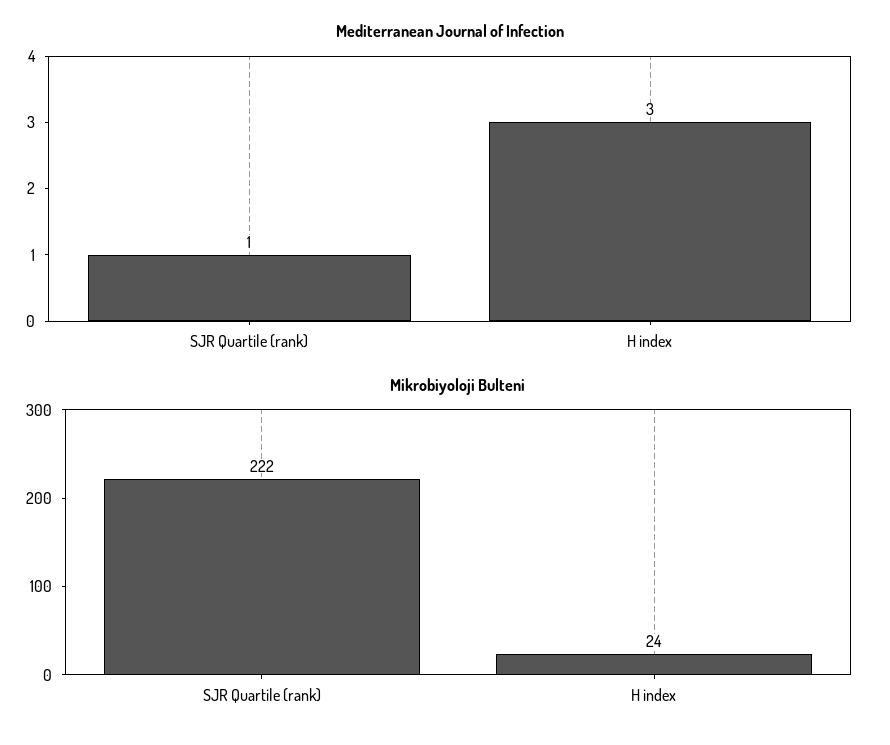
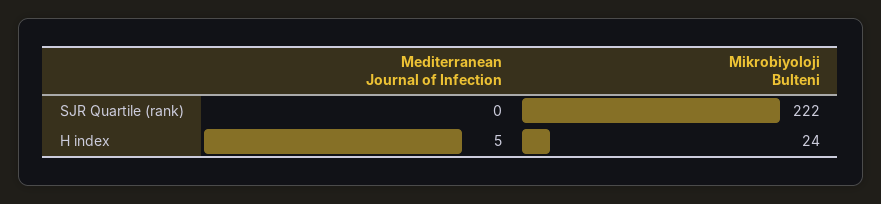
Mediterranean Journal of Infection, SJR Quartile (rank): 1 -> 0
Mediterranean Journal of Infection, H index: 3 -> 5

